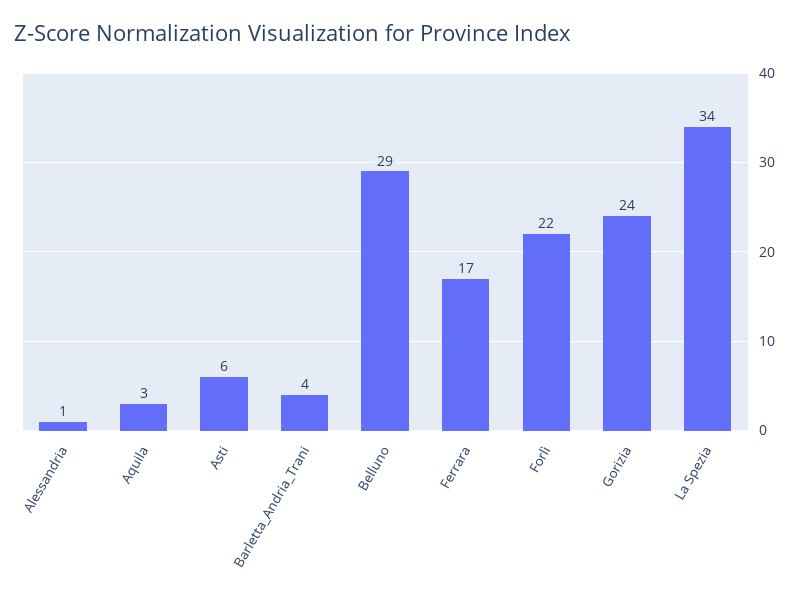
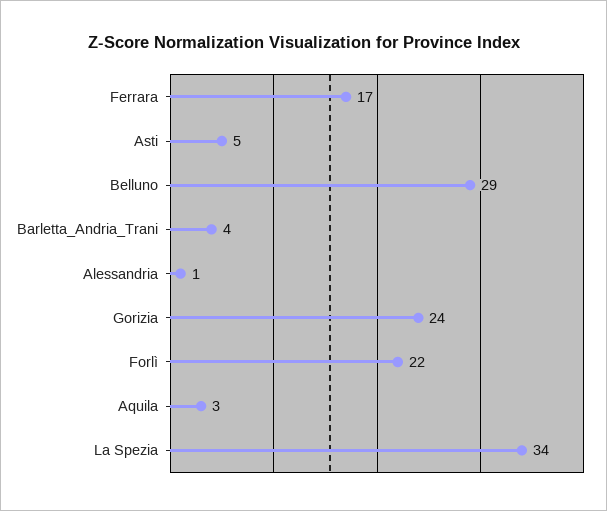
Asti: 6 -> 5

